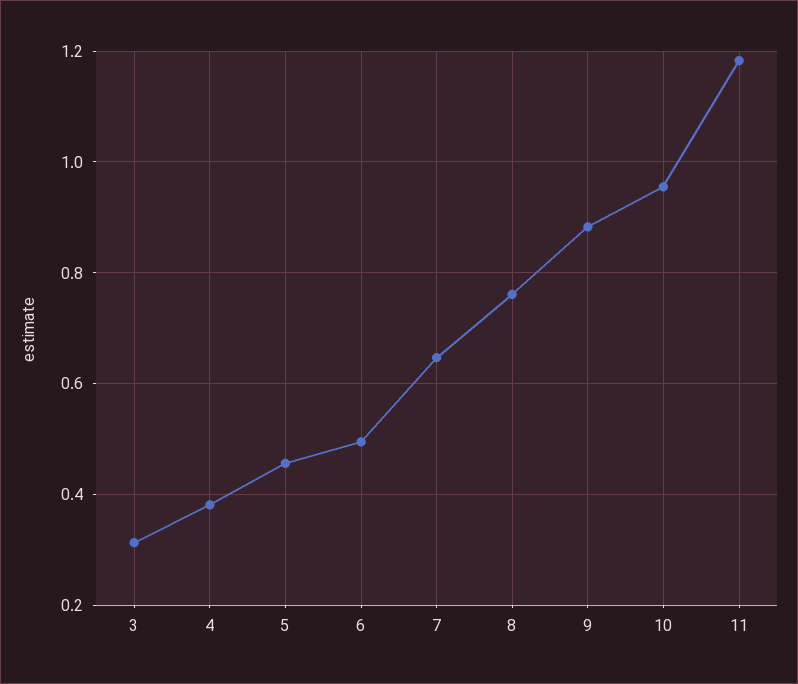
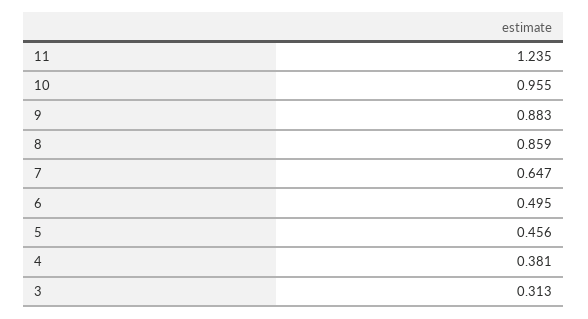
8: 0.76 -> 0.859
11: 1.18 -> 1.235

